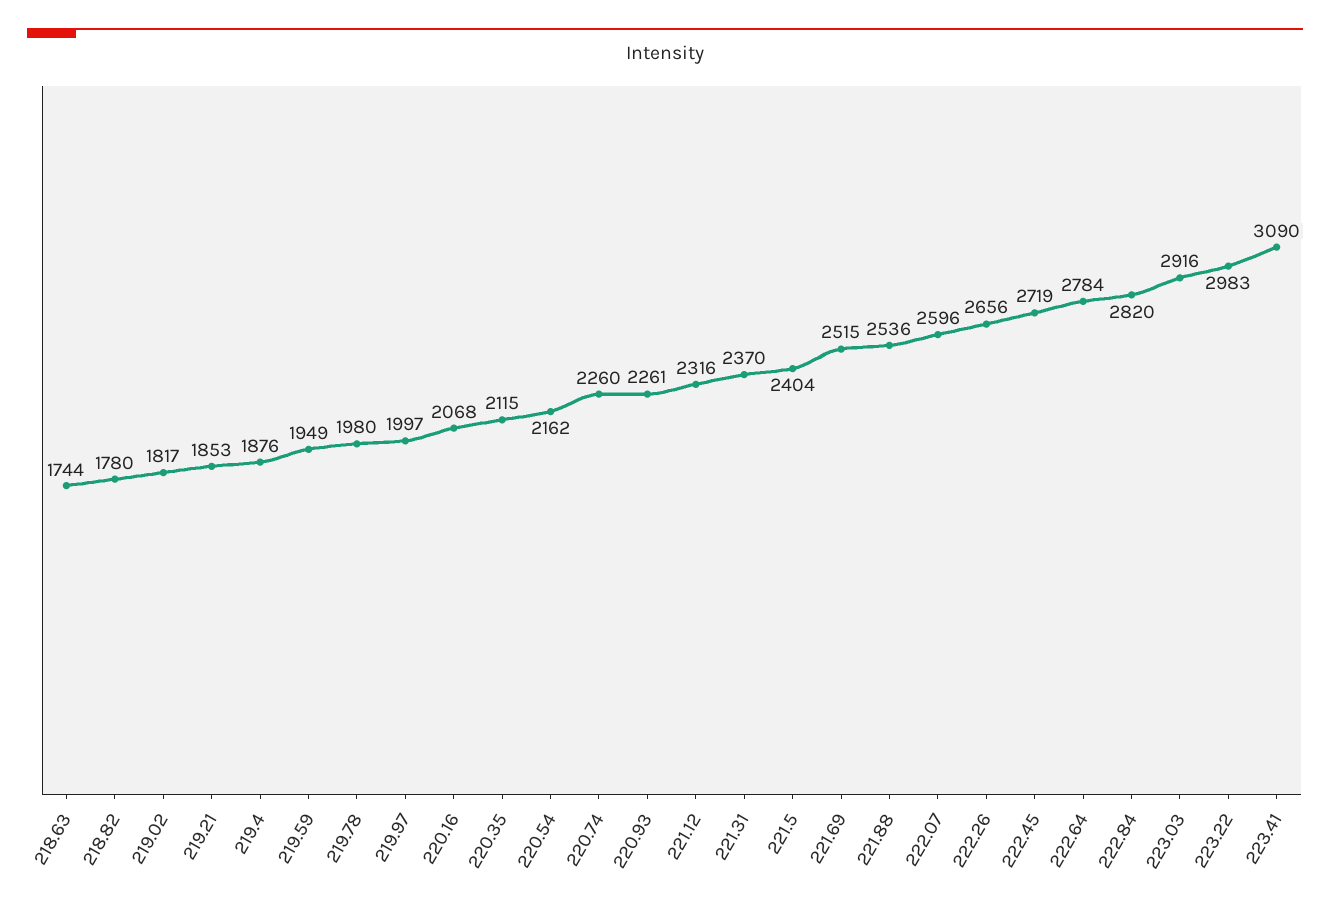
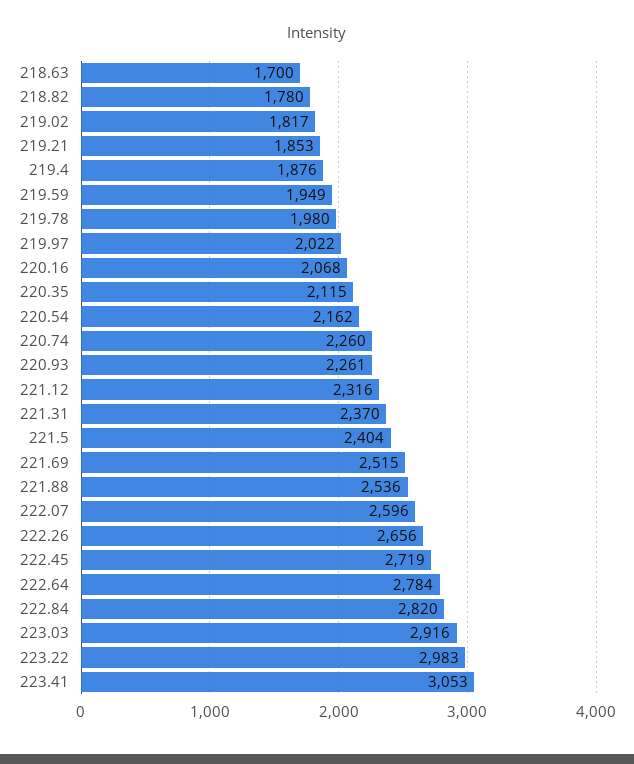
218.63: 1744 -> 1700
219.97: 1997 -> 2022
223.41: 3090 -> 3053

